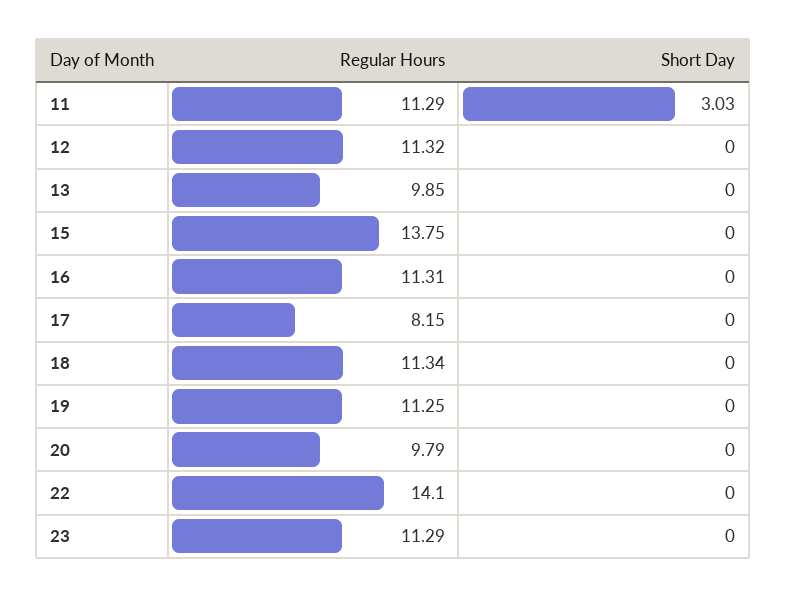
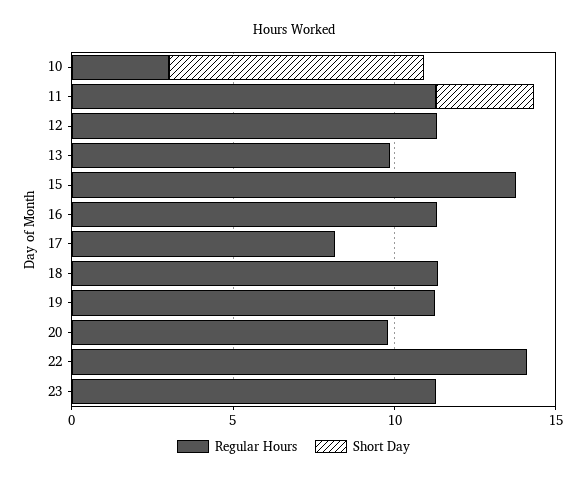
Regular Hours, 10: none -> 3
Short Day, 10: none -> 8

